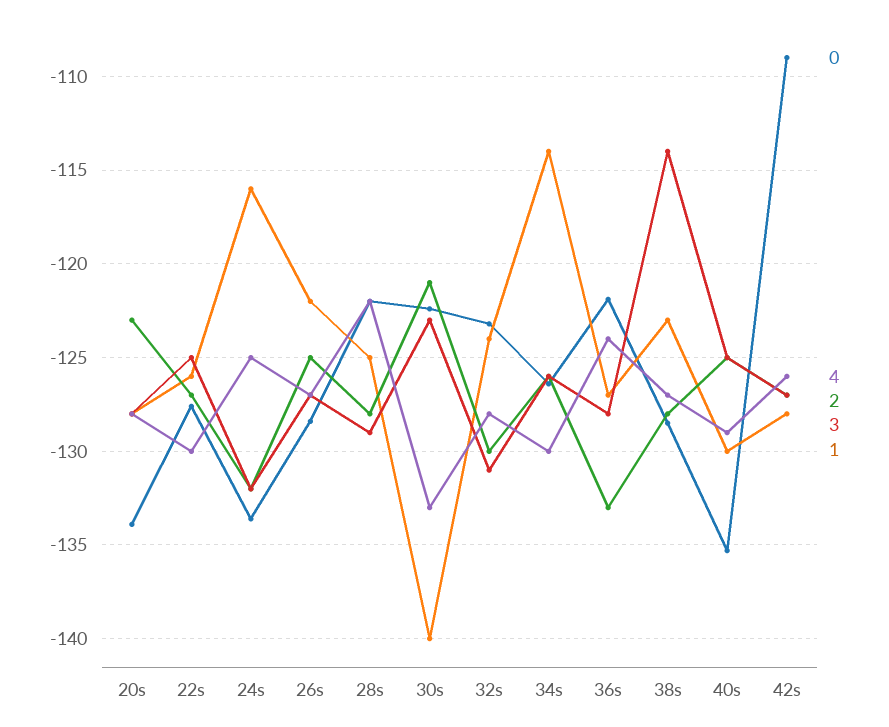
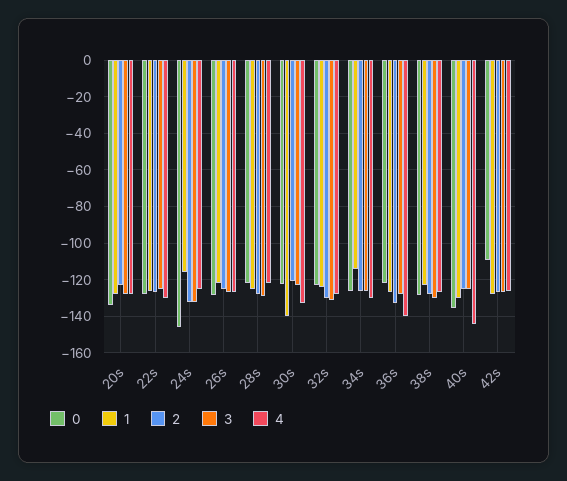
0, 24s: -133.5 -> -145
4, 36s: -124 -> -140
3, 38s: -114 -> -130
4, 40s: -129 -> -145

